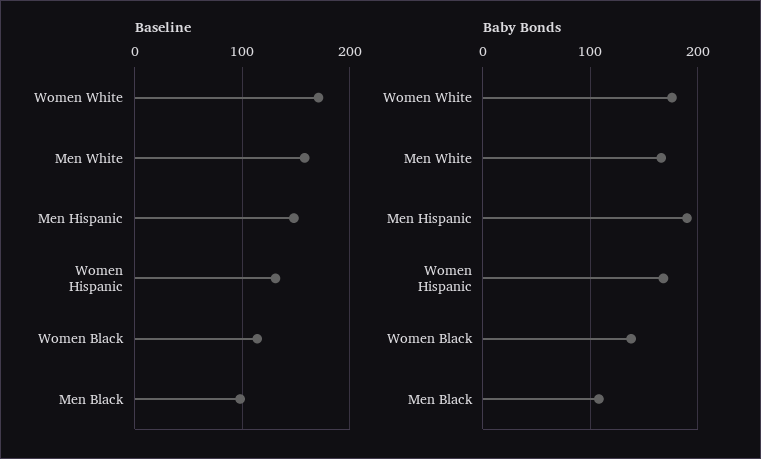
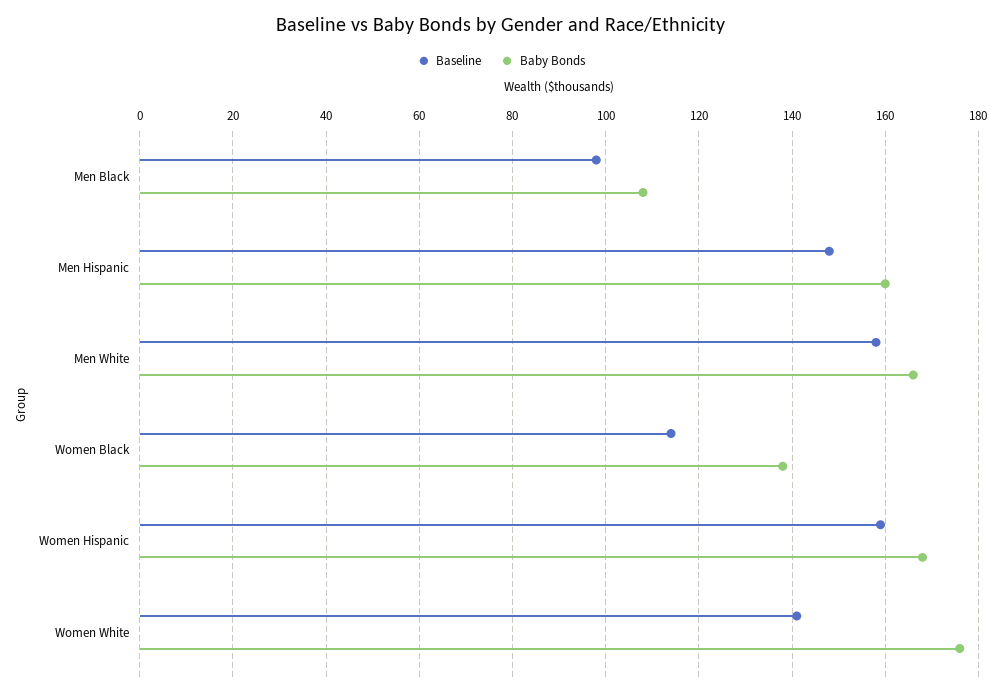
Baseline, Women White: 170 -> 140
Baseline, Women Hispanic: 130 -> 160
Baby Bonds, Men Hispanic: 190 -> 160

